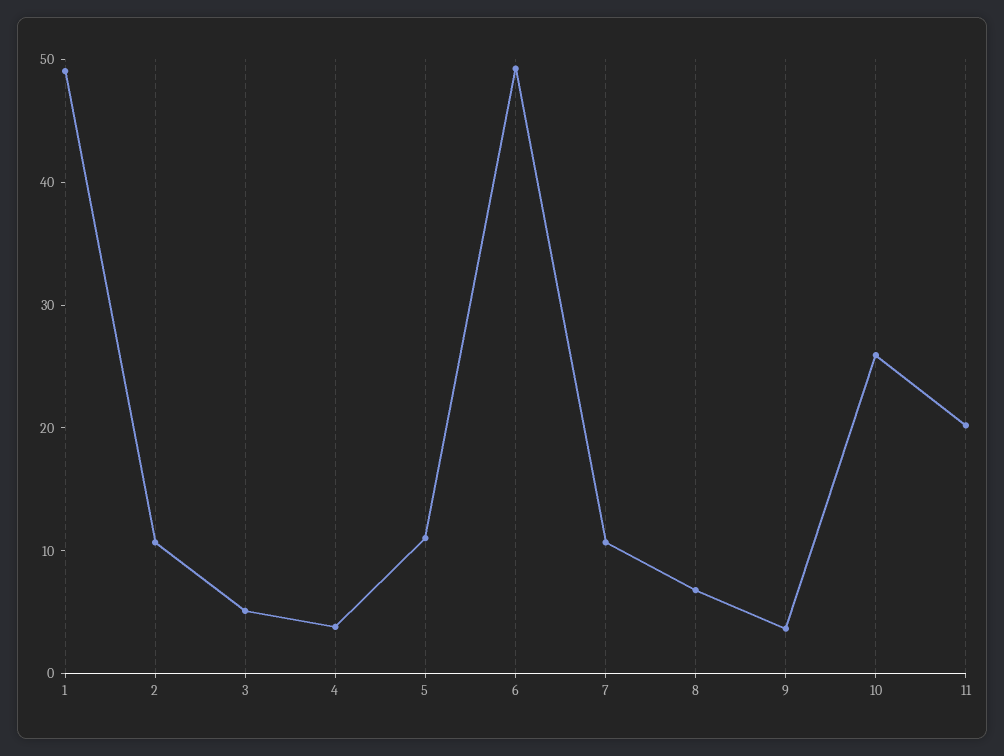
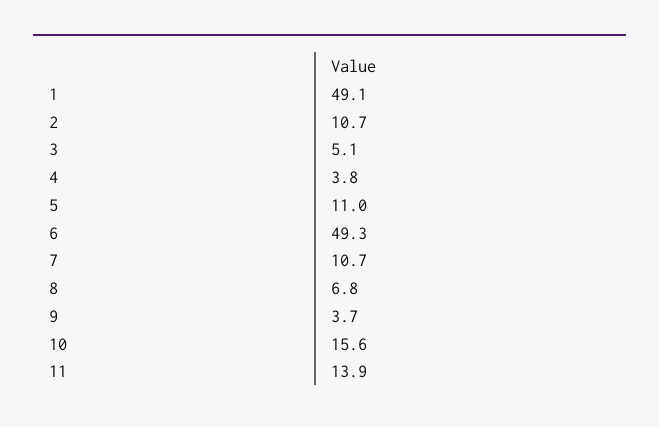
10: 26 -> 15.6
11: 20 -> 13.9

